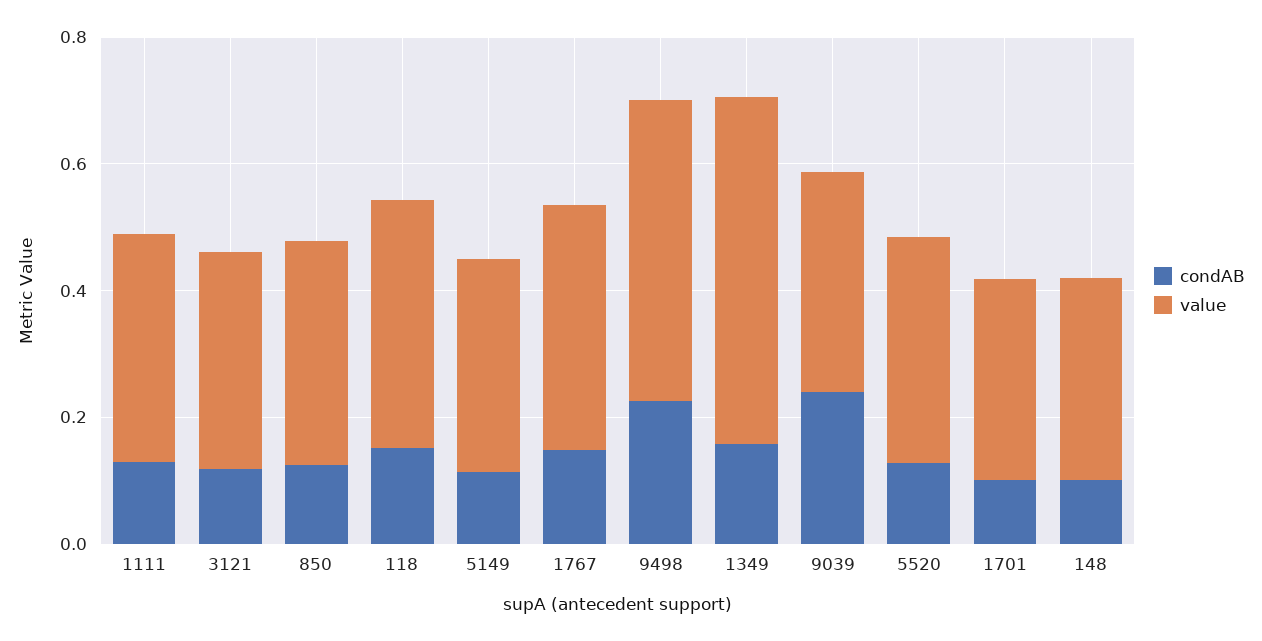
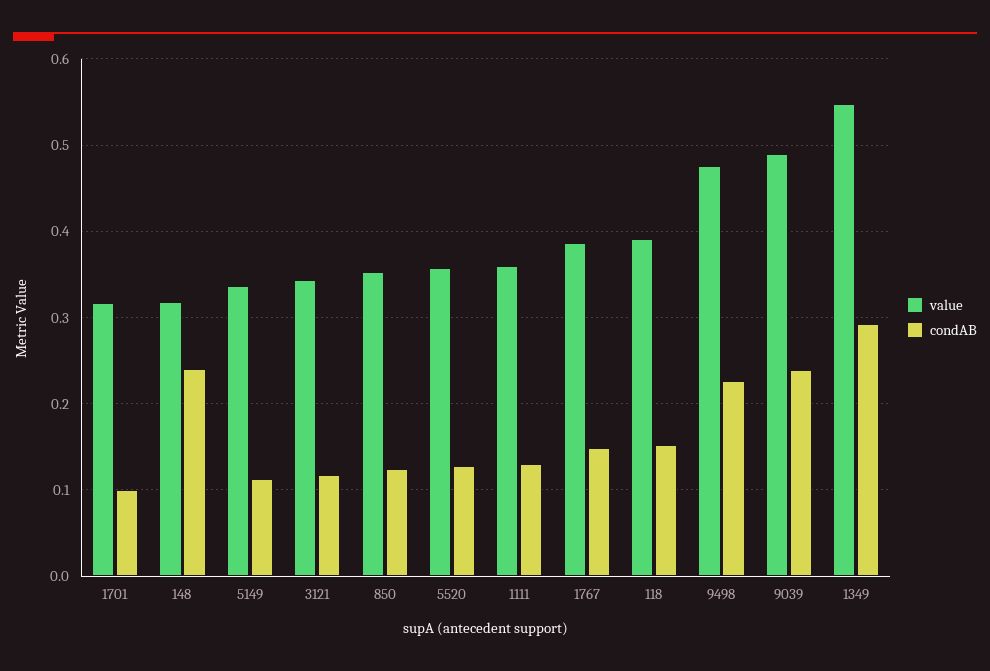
condAB, 1349: 0.15 -> 0.29
value, 9039: 0.35 -> 0.49
condAB, 148: 0.1 -> 0.24

